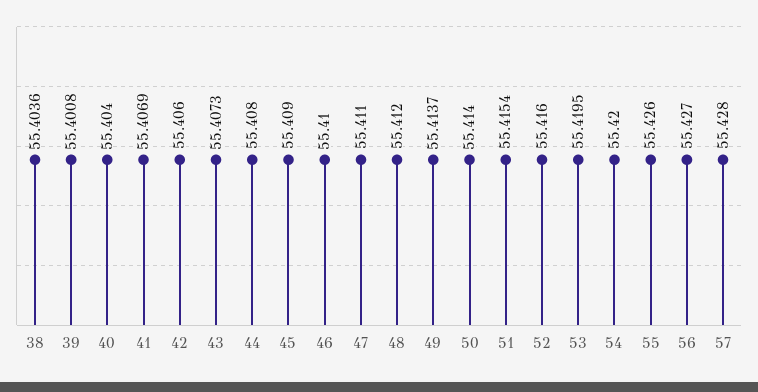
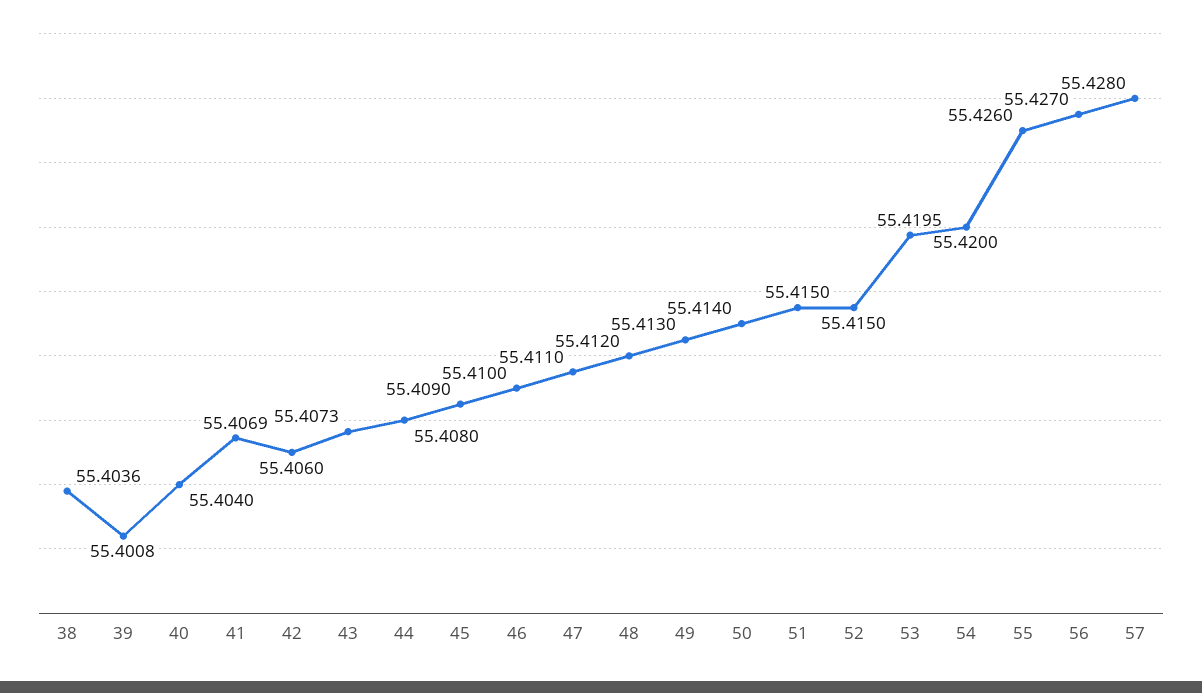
49: 55.4137 -> 55.413
51: 55.4154 -> 55.415
52: 55.416 -> 55.415

